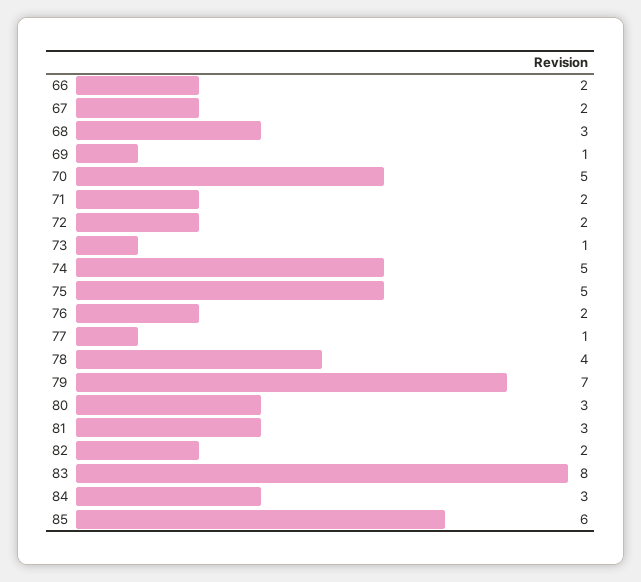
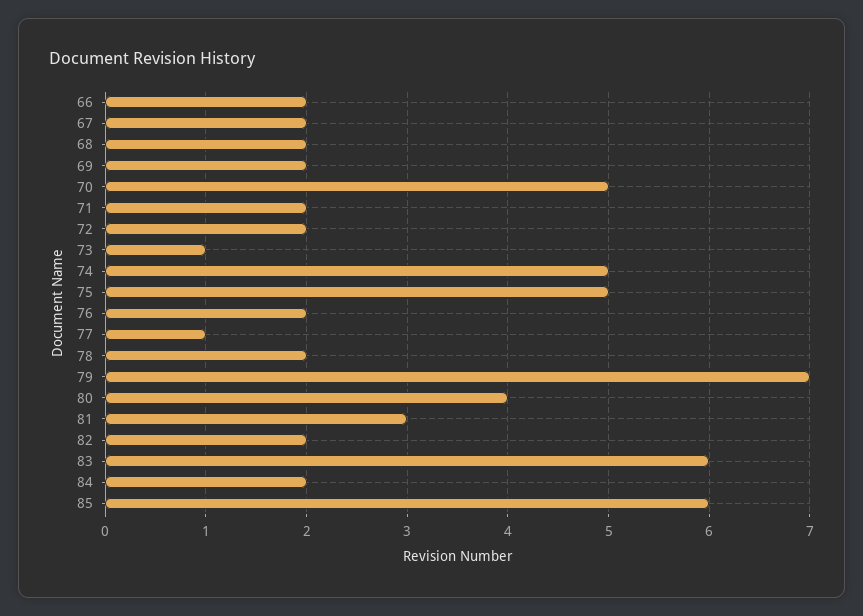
68: 3 -> 2
69: 1 -> 2
78: 4 -> 2
80: 3 -> 4
83: 8 -> 6
84: 3 -> 2

